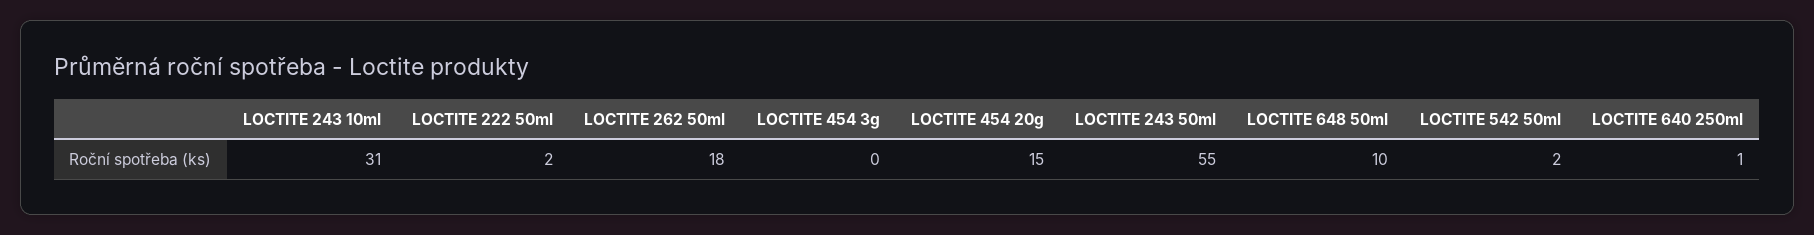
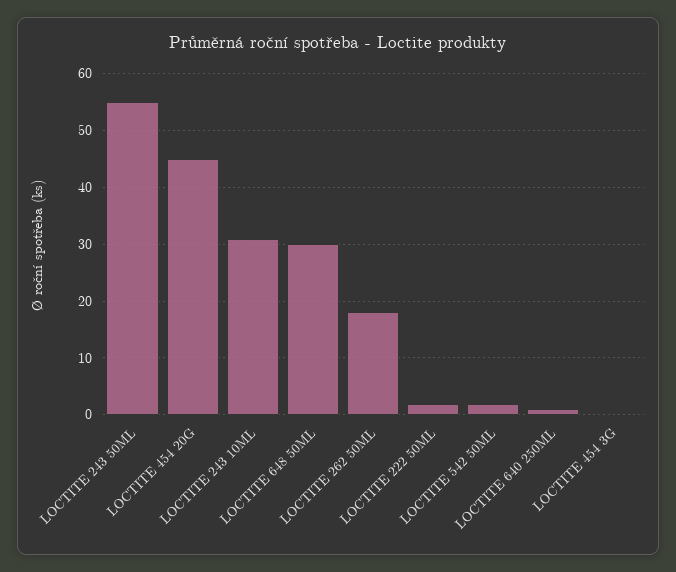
LOCTITE 454 20g: 15 -> 45
LOCTITE 648 50ml: 10 -> 30

